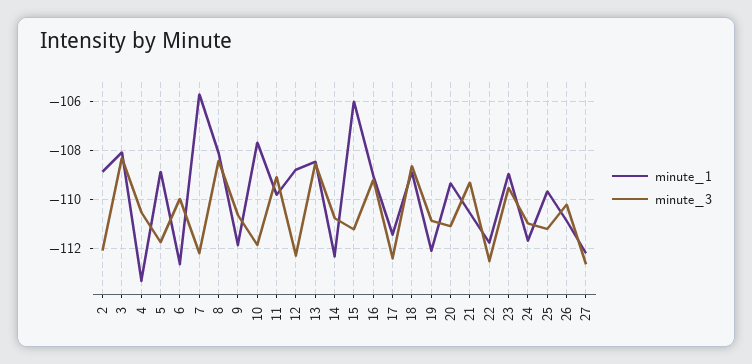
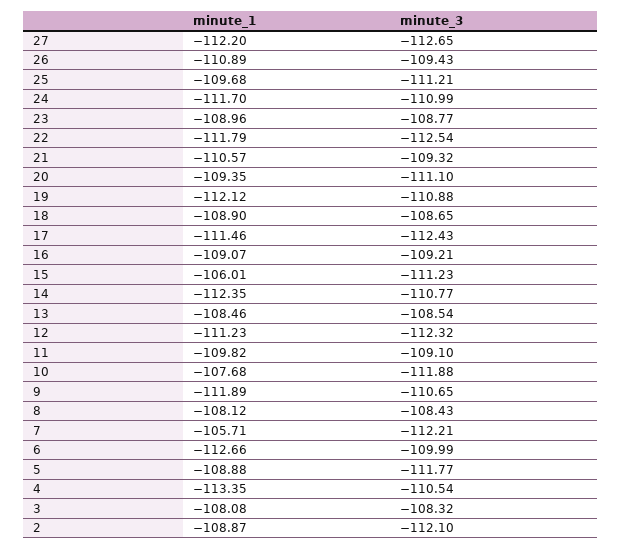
minute_1, 12: -108.75 -> -111.23
minute_3, 23: -109.5 -> -108.77
minute_3, 26: -110.25 -> -109.43

